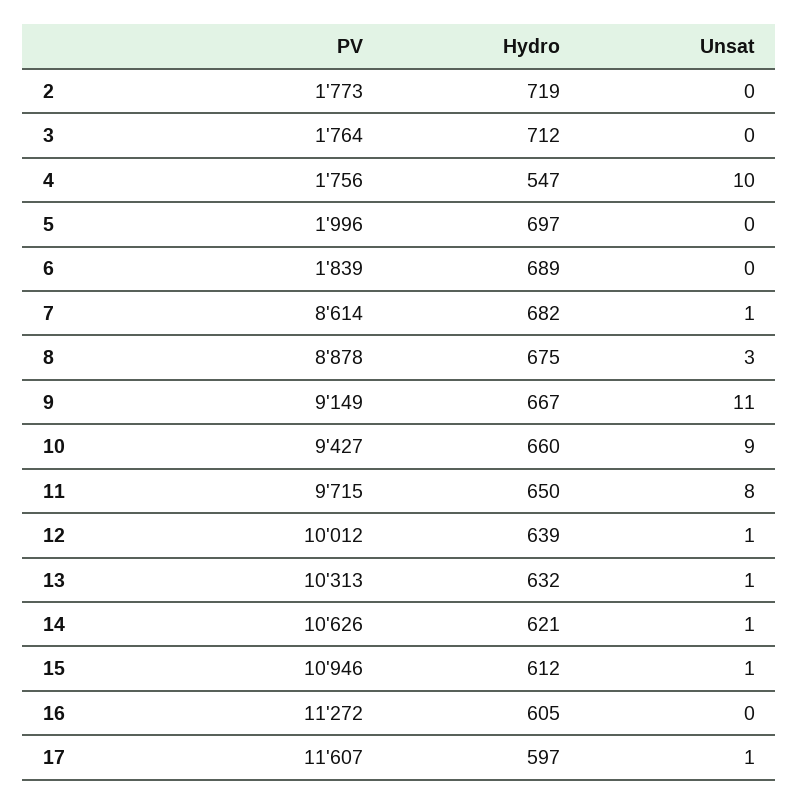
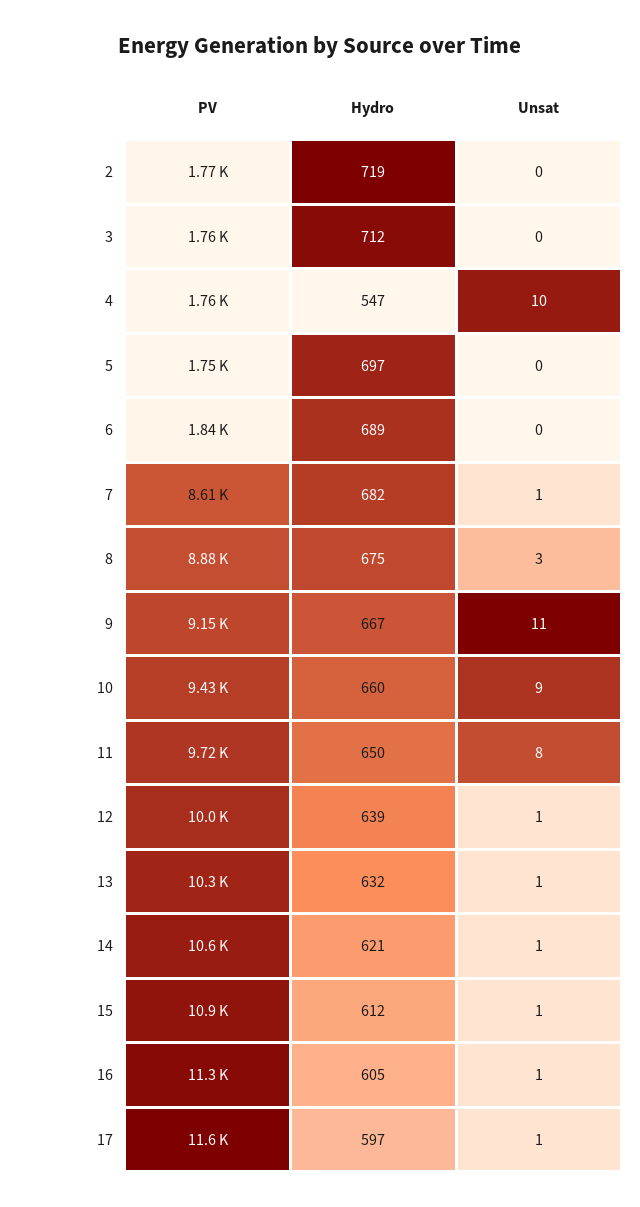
PV, 5: 1996 -> 1750
Unsat, 16: 0 -> 1

